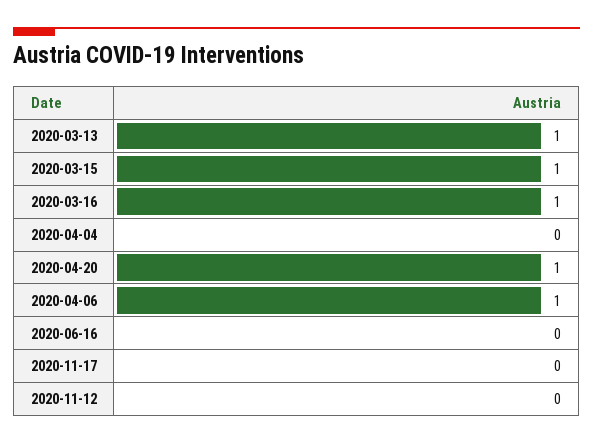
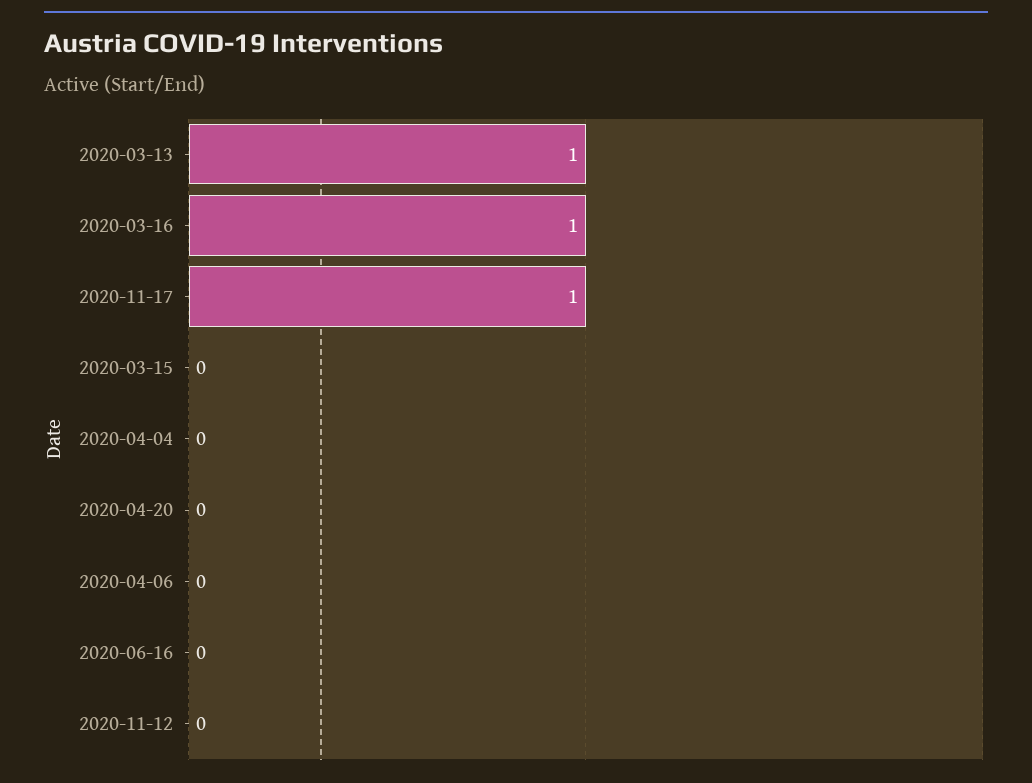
2020-03-15: 1 -> 0
2020-04-20: 1 -> 0
2020-04-06: 1 -> 0
2020-11-17: 0 -> 1

